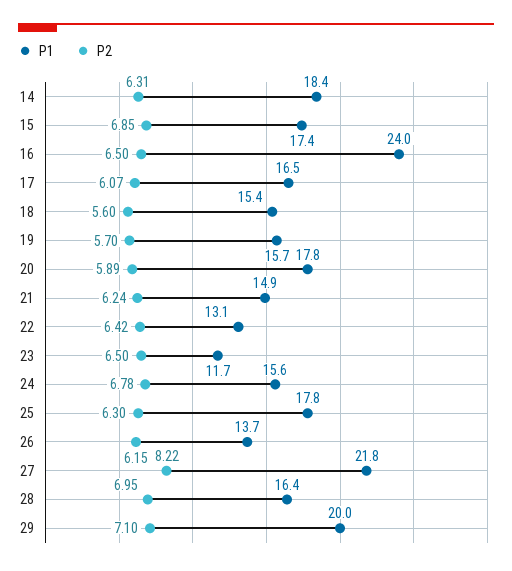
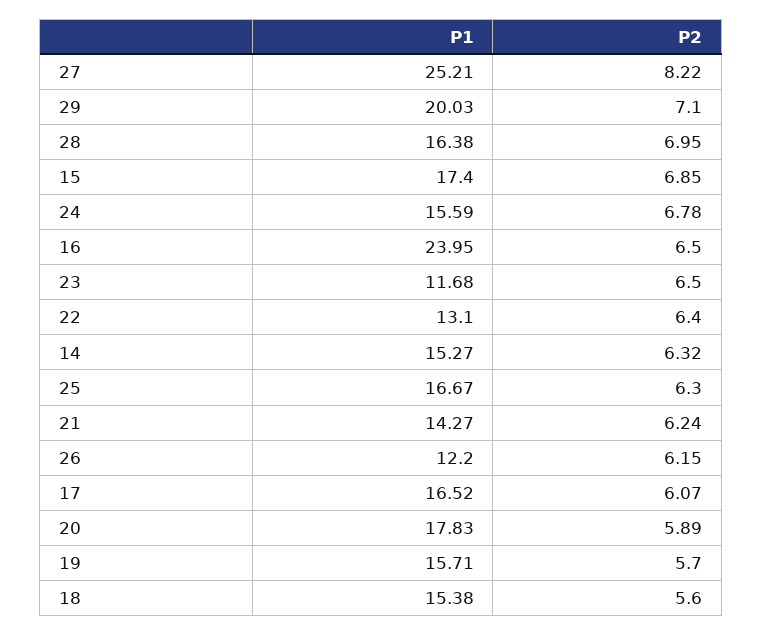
P1, 14: 18.4 -> 15.27
P2, 14: 6.31 -> 6.32
P1, 21: 14.9 -> 14.27
P2, 22: 6.42 -> 6.4
P1, 25: 17.8 -> 16.67
P1, 26: 13.7 -> 12.2
P1, 27: 21.8 -> 25.21

